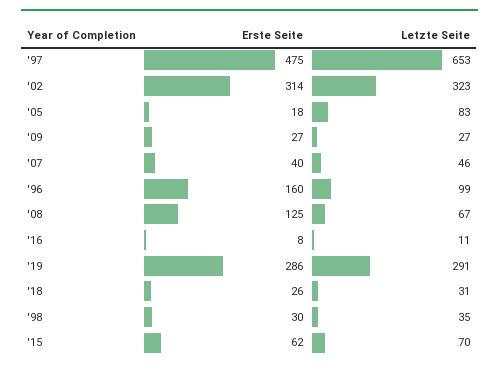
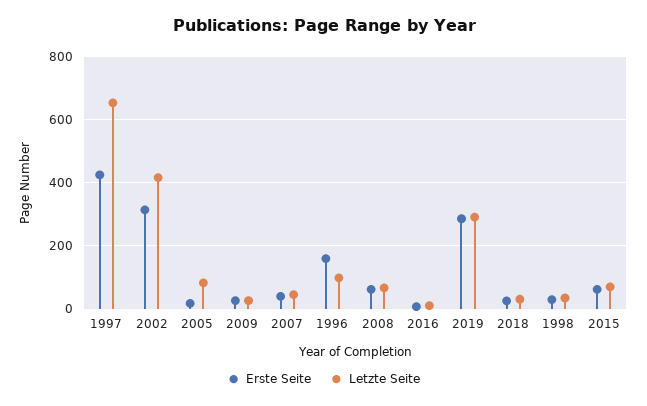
Erste Seite, '97: 475 -> 420
Letzte Seite, '02: 323 -> 420
Erste Seite, '08: 125 -> 60

